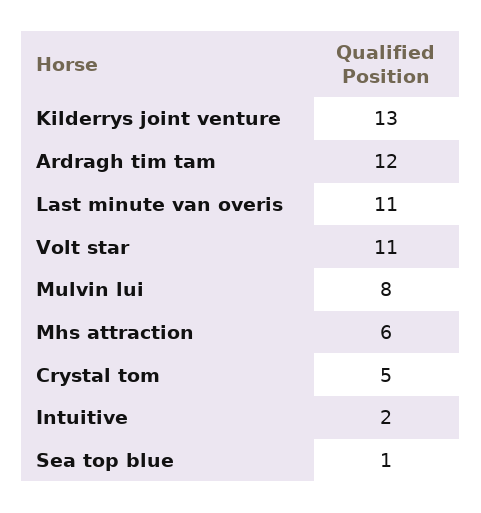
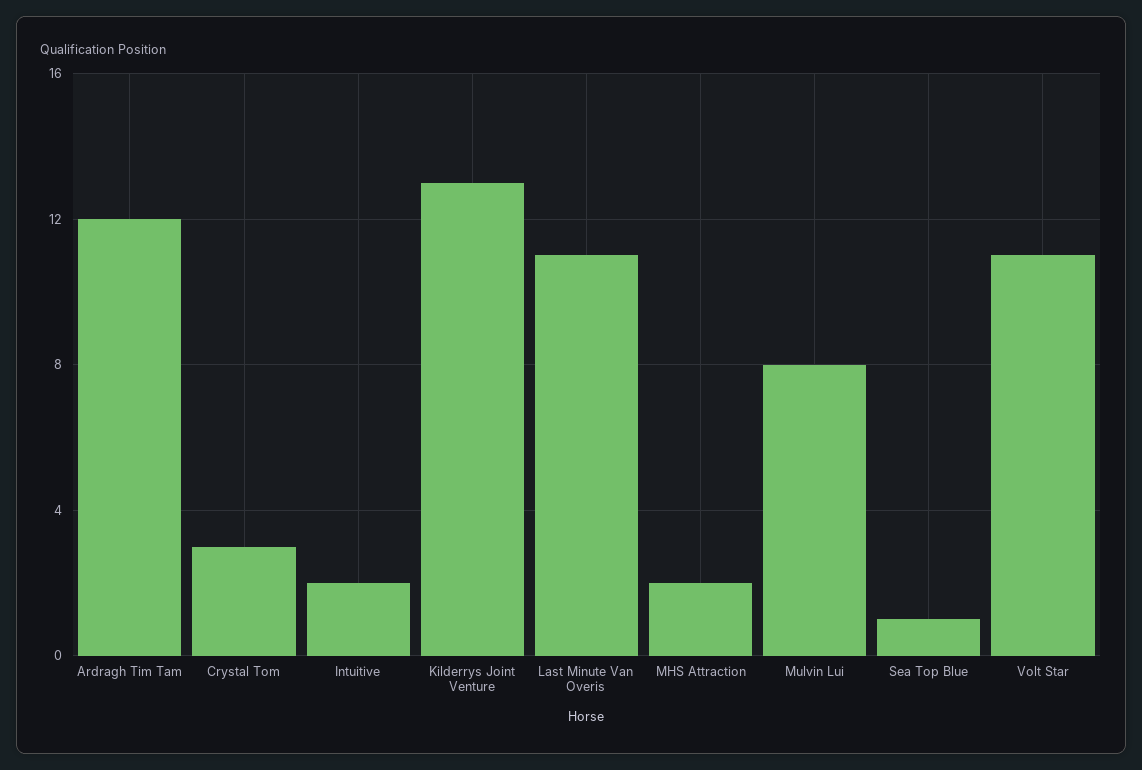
Mhs attraction: 6 -> 2
Crystal tom: 5 -> 3

